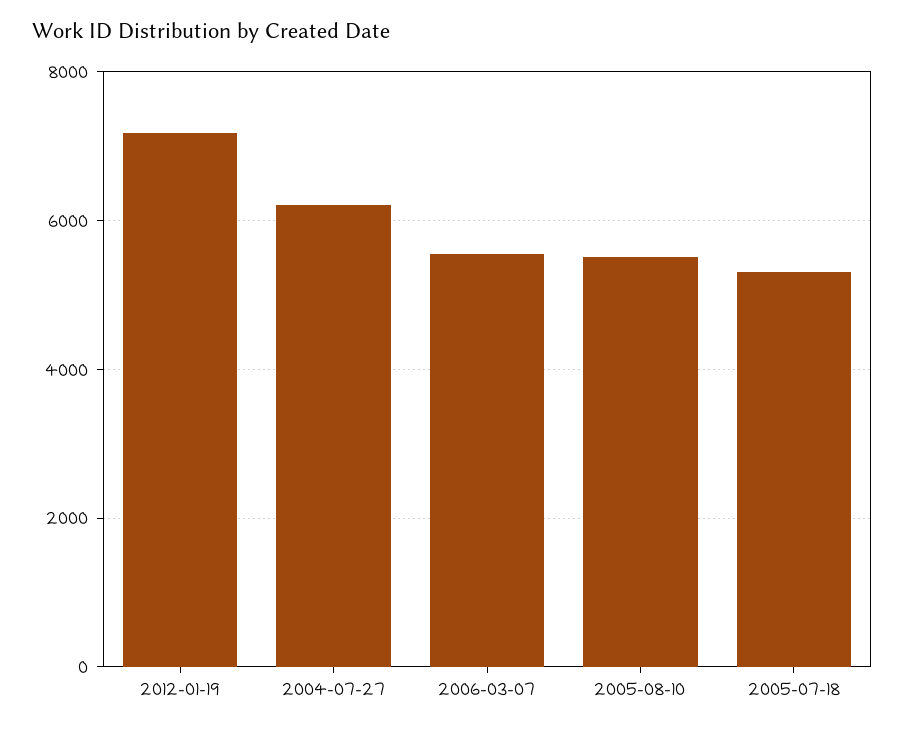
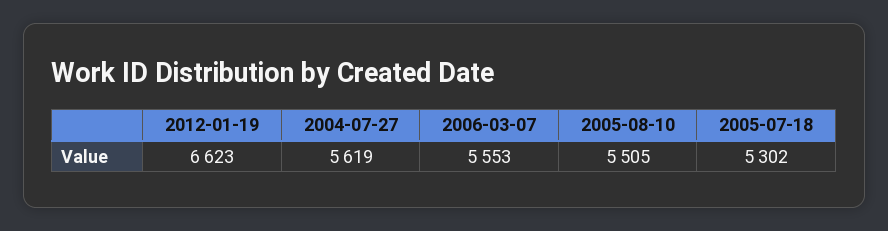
2012-01-19: 7200 -> 6623
2004-07-27: 6200 -> 5619

